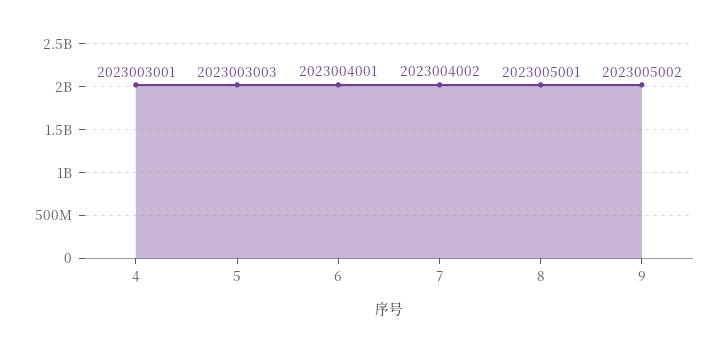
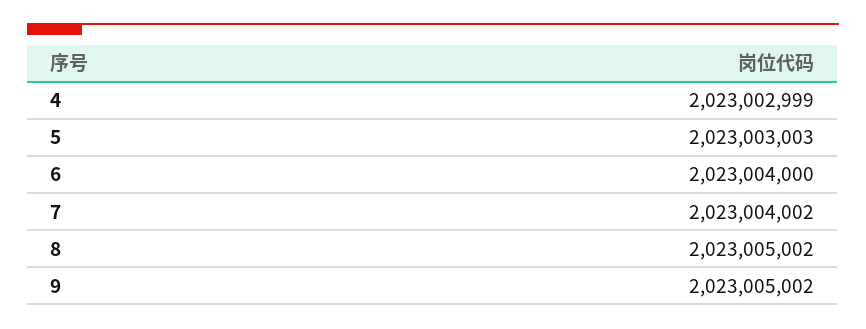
4: 2023003001 -> 2023002999
6: 2023004001 -> 2023004000
8: 2023005001 -> 2023005002

